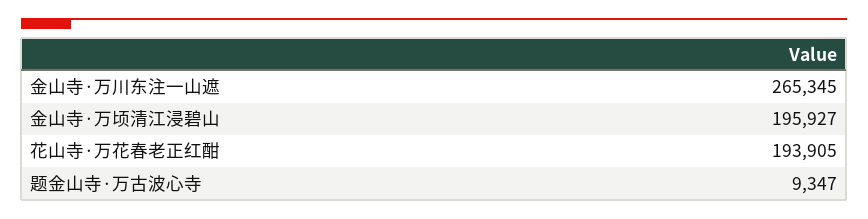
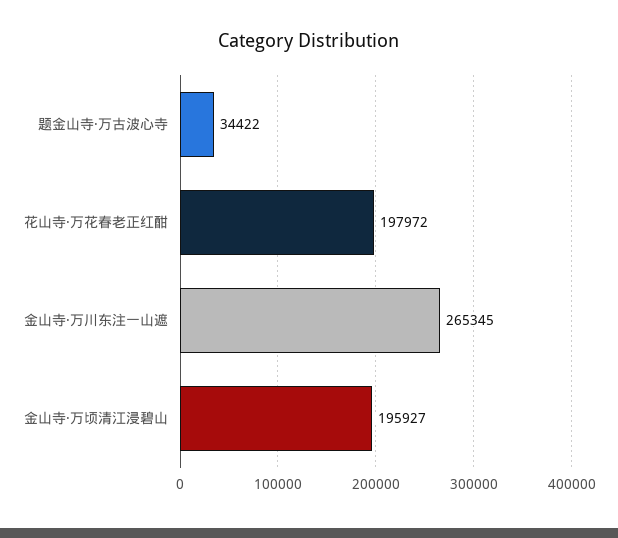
花山寺·万花春老正红酣: 193905 -> 197972
题金山寺·万古波心寺: 9347 -> 34422

